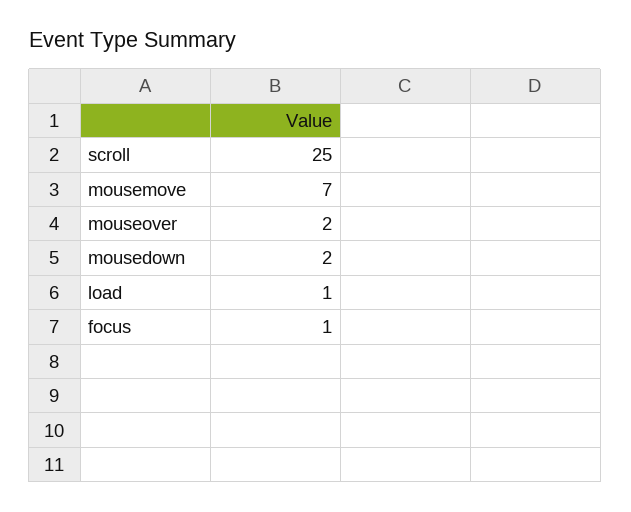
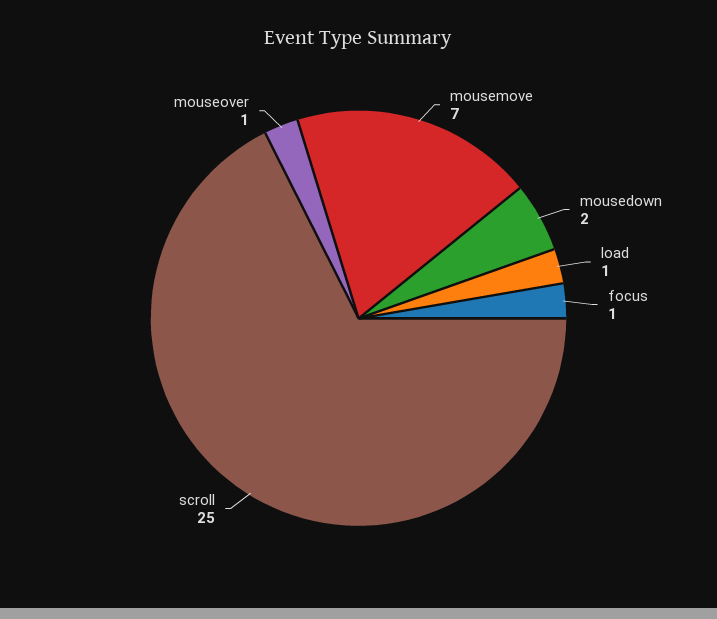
mouseover: 2 -> 1

